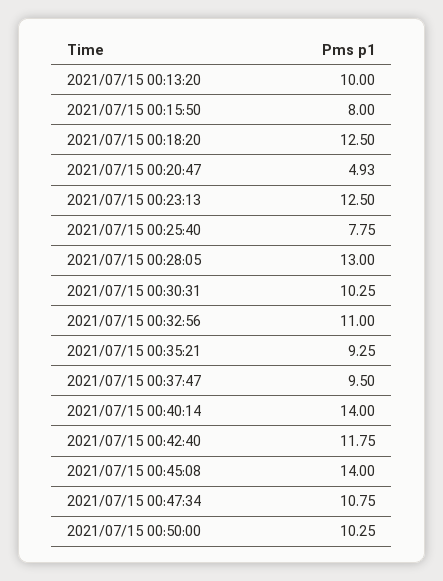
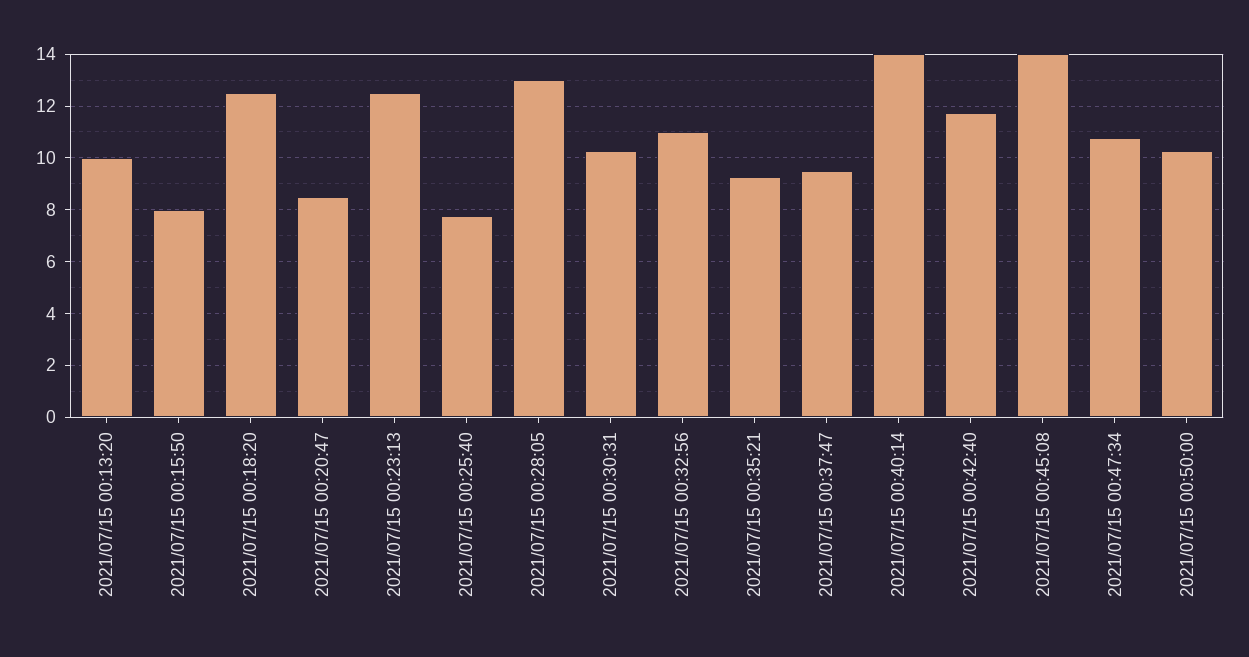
2021/07/15 00:20:47: 4.93 -> 8.5

